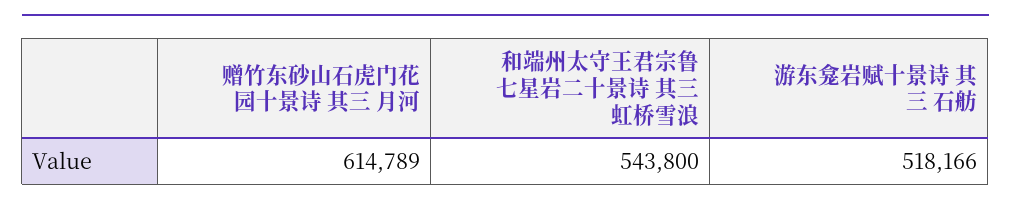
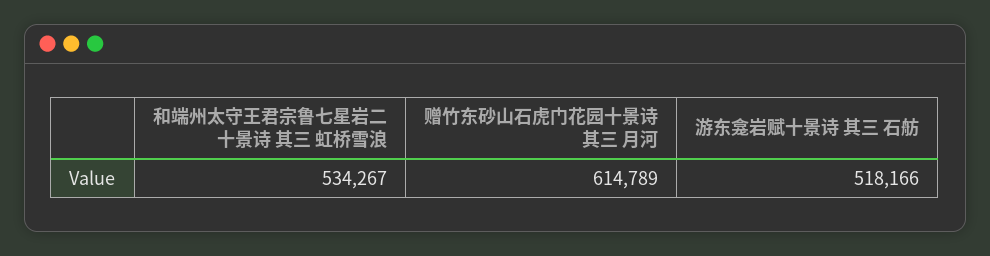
和端州太守王君宗鲁七星岩二十景诗 其三 虹桥雪浪: 543800 -> 534267

